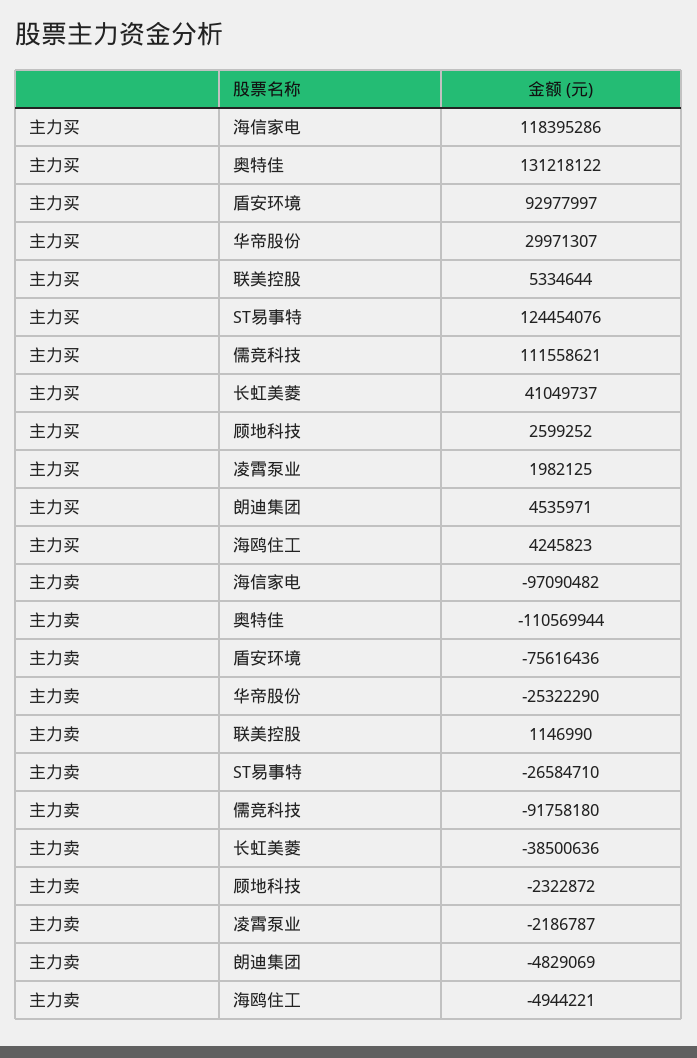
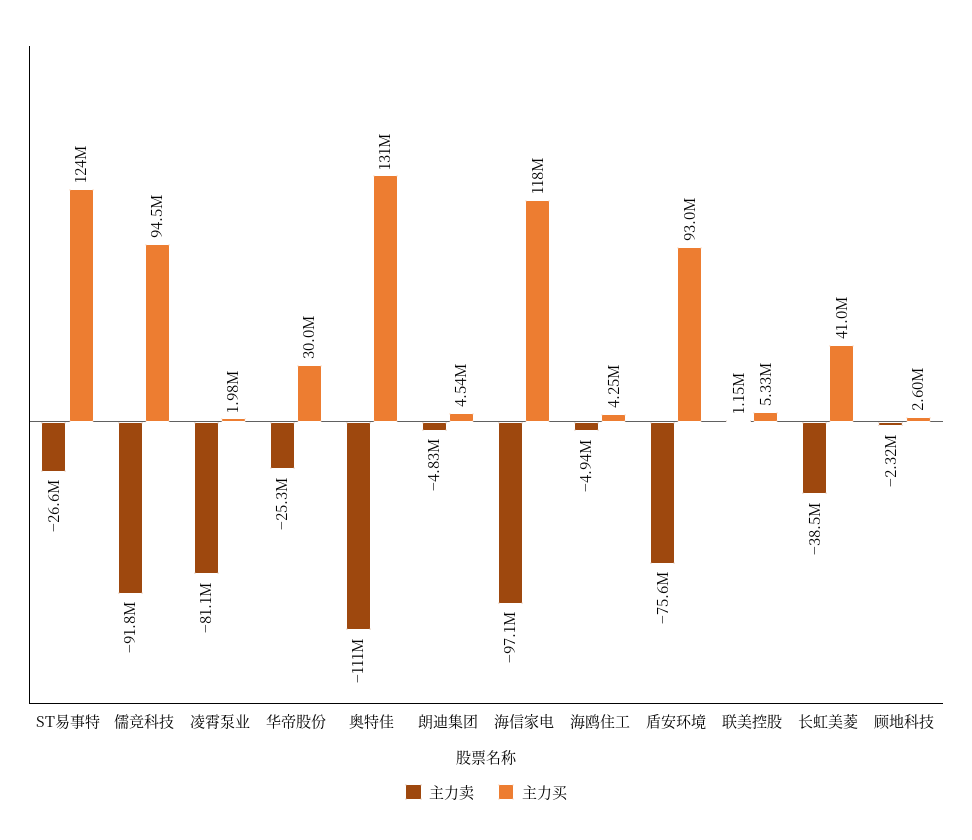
主力买, 儒竞科技: 111558621 -> 94500000
主力卖, 凌霄泵业: -2186787 -> -81100000

